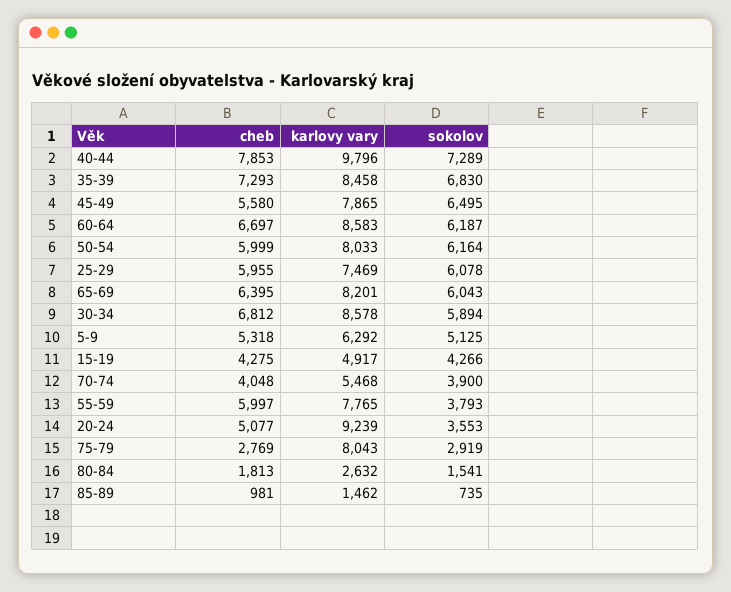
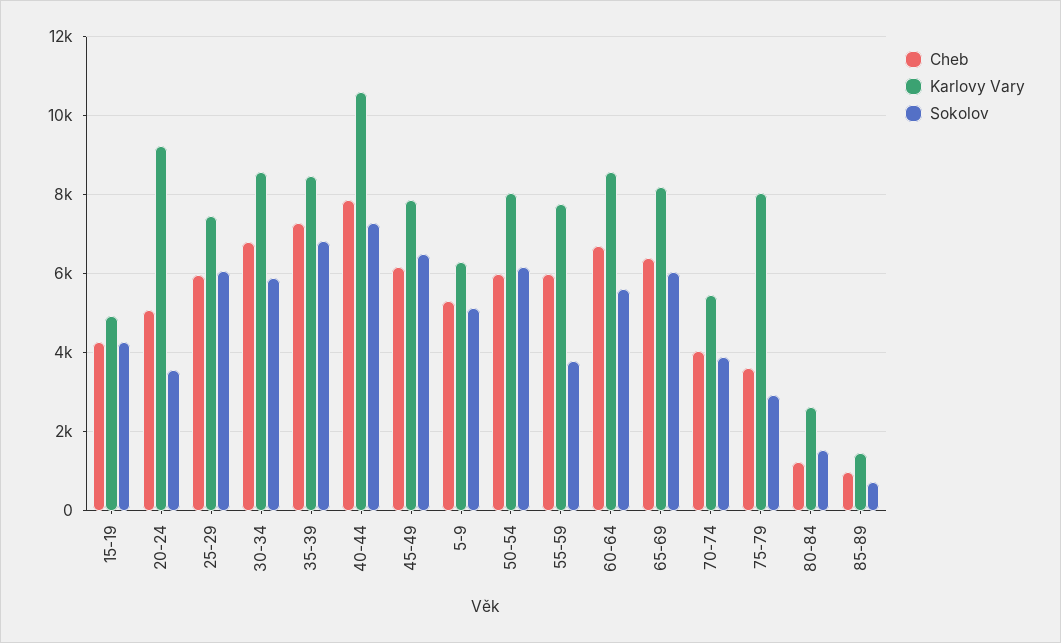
karlovy vary, 40-44: 9796 -> 10600
cheb, 45-49: 5580 -> 6200
sokolov, 60-64: 6187 -> 5600
cheb, 75-79: 2769 -> 3600
cheb, 80-84: 1813 -> 1200

